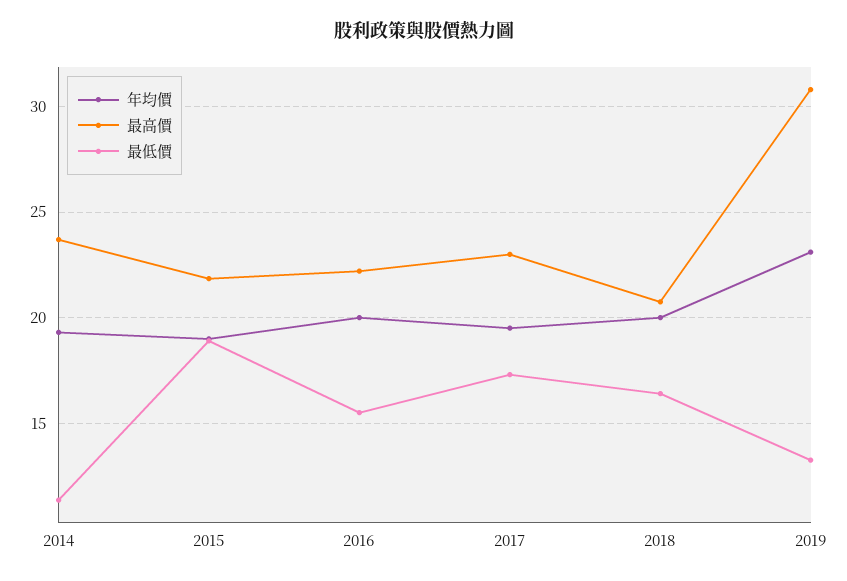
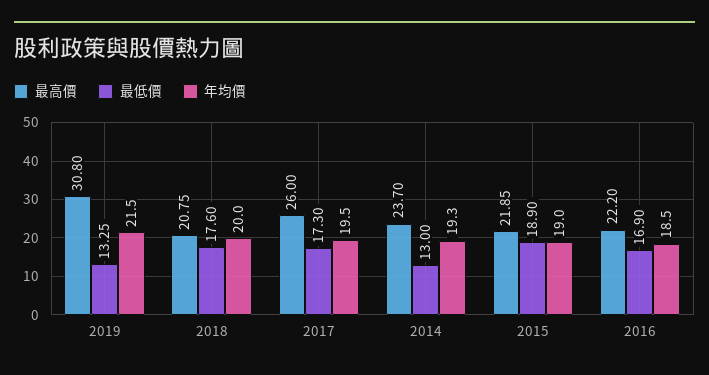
最低價, 2014: 11.5 -> 13
年均價, 2016: 20 -> 18.5
最低價, 2016: 15.5 -> 16.9
最高價, 2017: 23 -> 26
最低價, 2018: 16.5 -> 17.6
年均價, 2019: 23 -> 21.5

